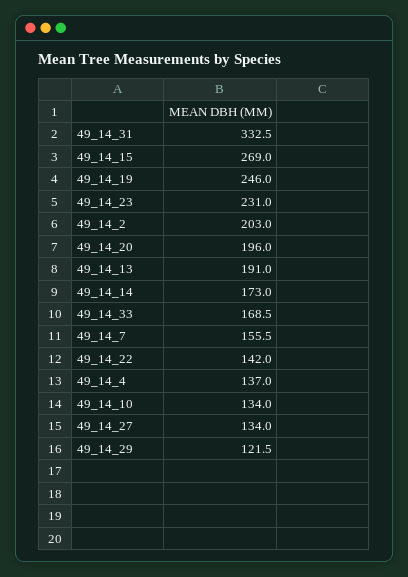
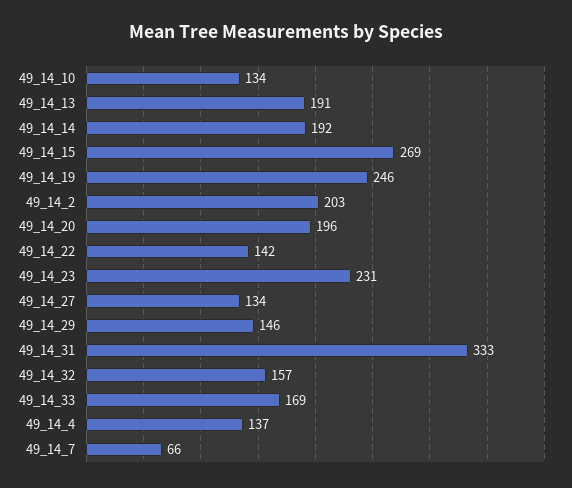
49_14_14: 173 -> 192
49_14_7: 155.5 -> 66
49_14_29: 121.5 -> 146
49_14_32: none -> 157

